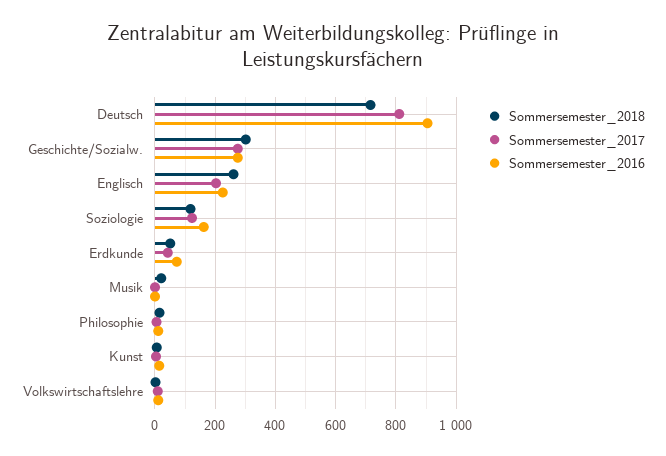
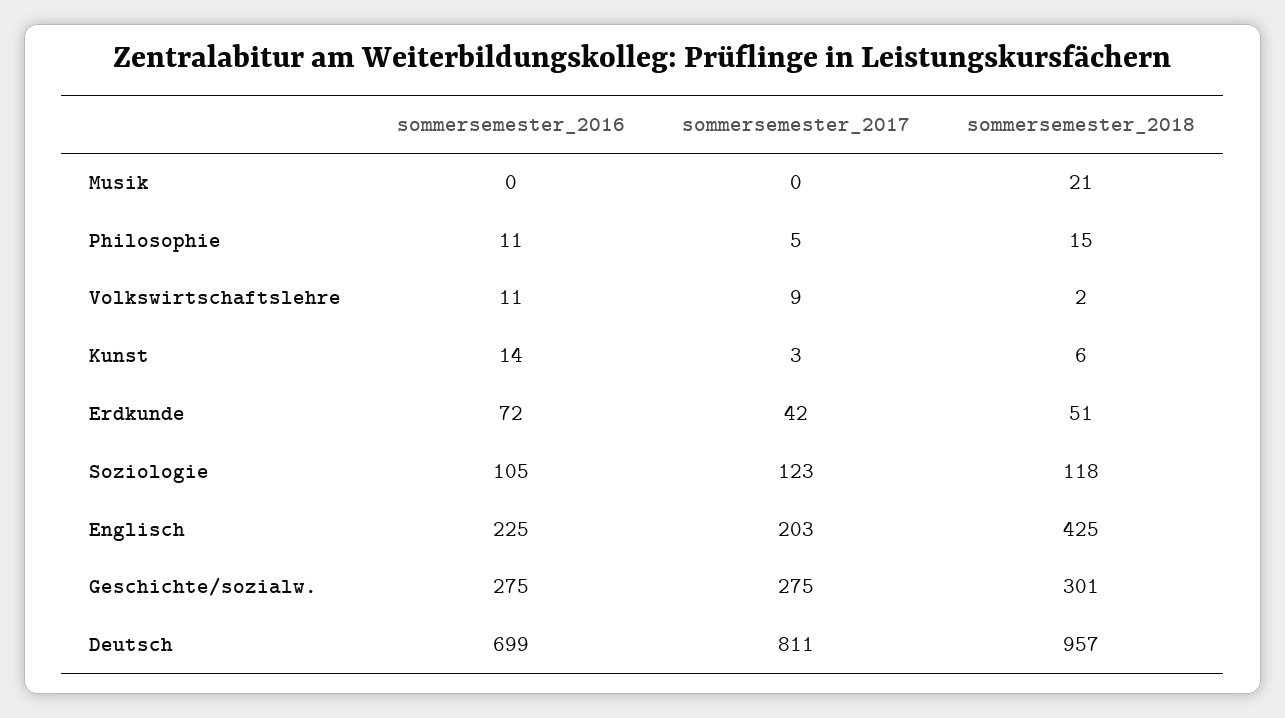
Sommersemester_2018, Deutsch: 720 -> 957
Sommersemester_2016, Deutsch: 900 -> 699
Sommersemester_2018, Englisch: 260 -> 425
Sommersemester_2016, Soziologie: 160 -> 105

